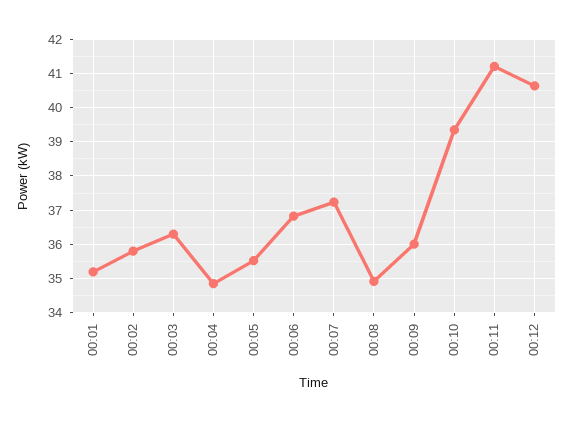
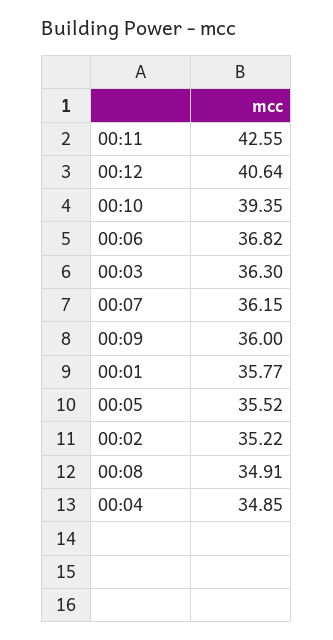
00:01: 35.2 -> 35.77
00:02: 35.8 -> 35.22
00:07: 37.2 -> 36.15
00:11: 41.2 -> 42.55

